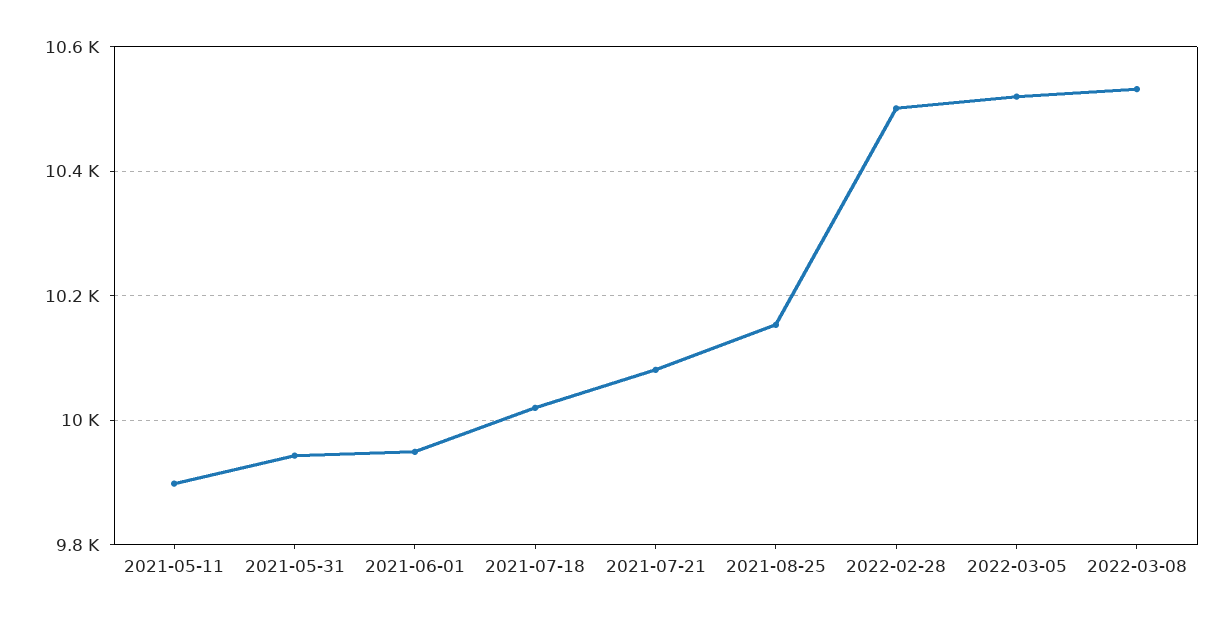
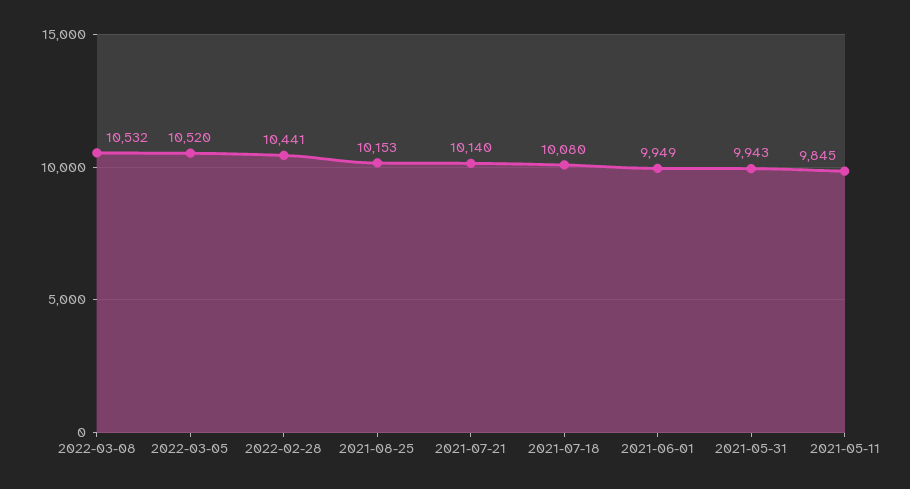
2021-05-11: 9900 -> 9845
2021-07-18: 10020 -> 10080
2021-07-21: 10080 -> 10140
2022-02-28: 10500 -> 10441

